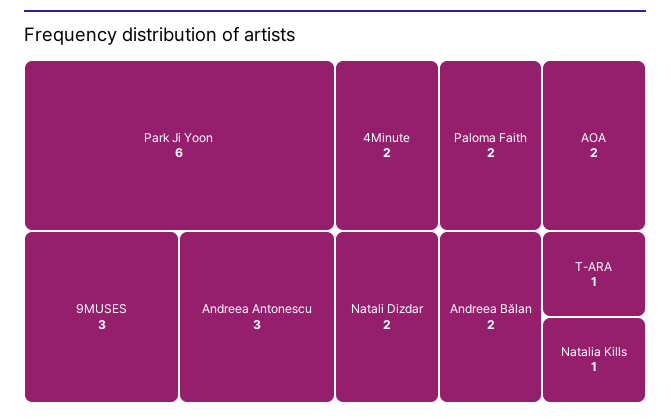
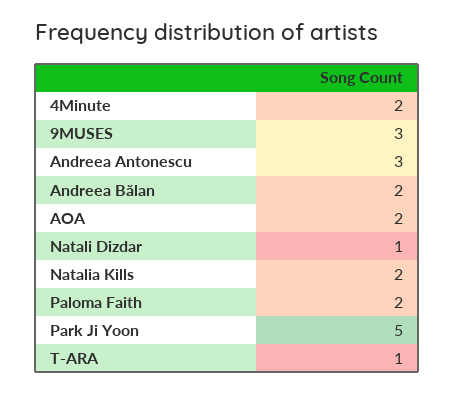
Park Ji Yoon: 6 -> 5
Natali Dizdar: 2 -> 1
Natalia Kills: 1 -> 2

